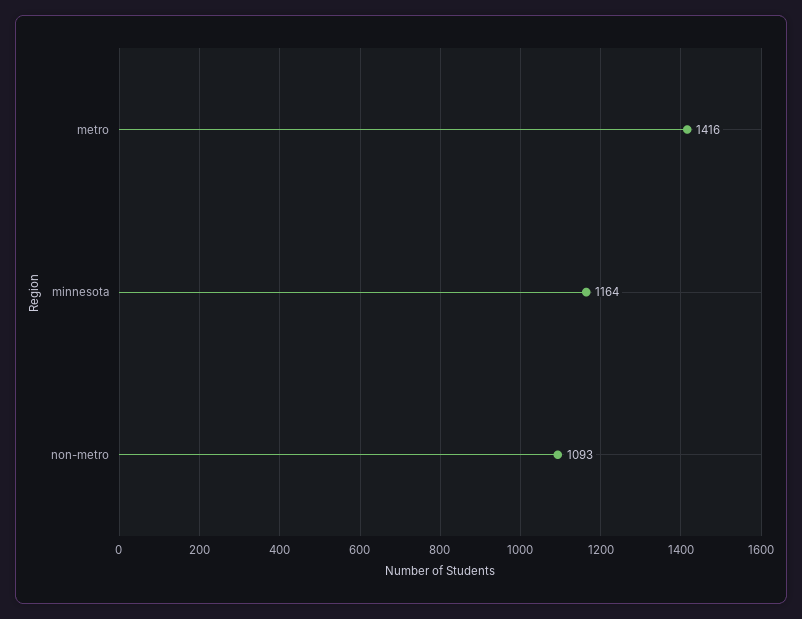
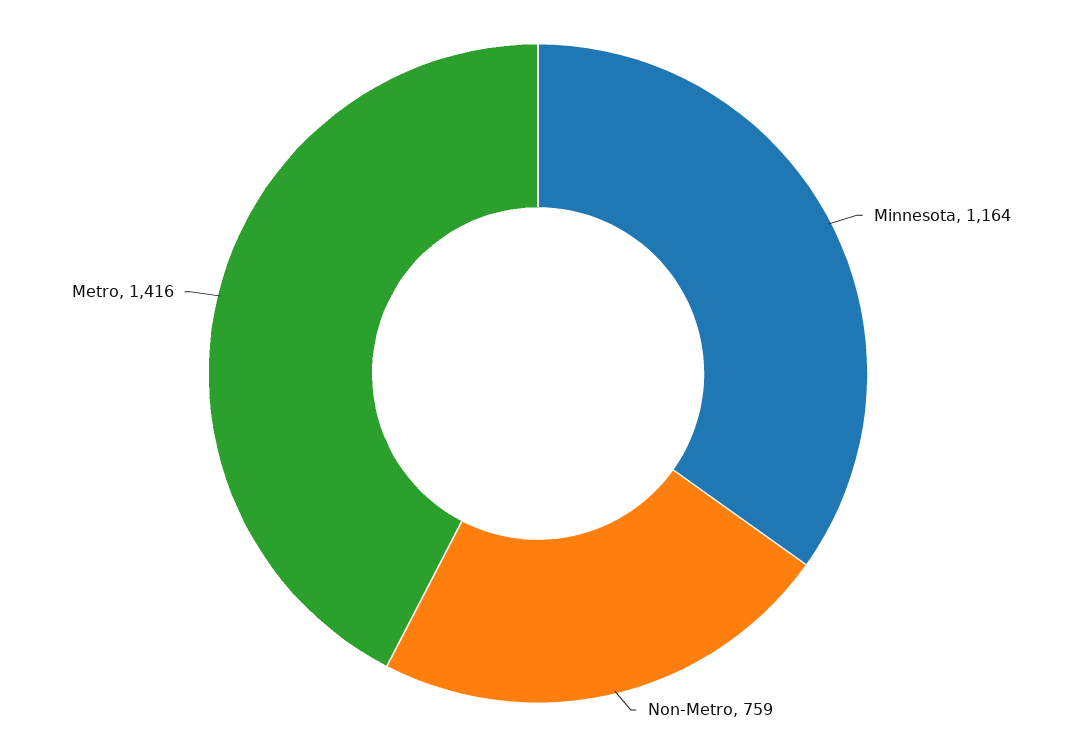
non-metro: 1093 -> 759

